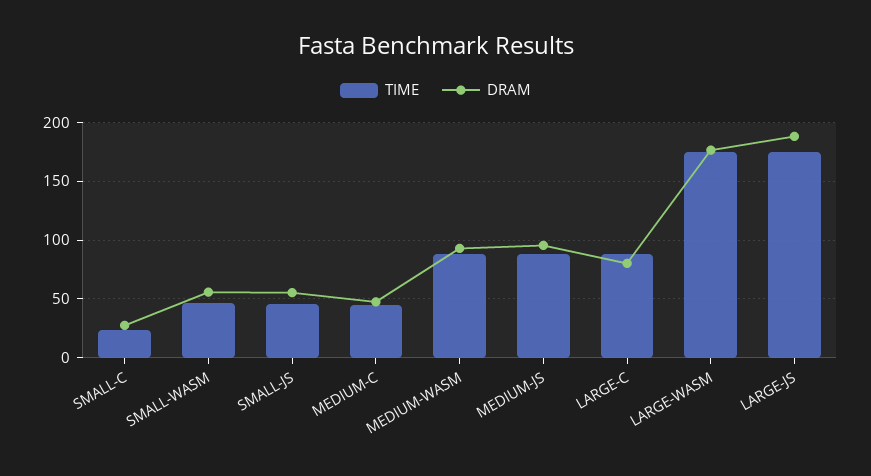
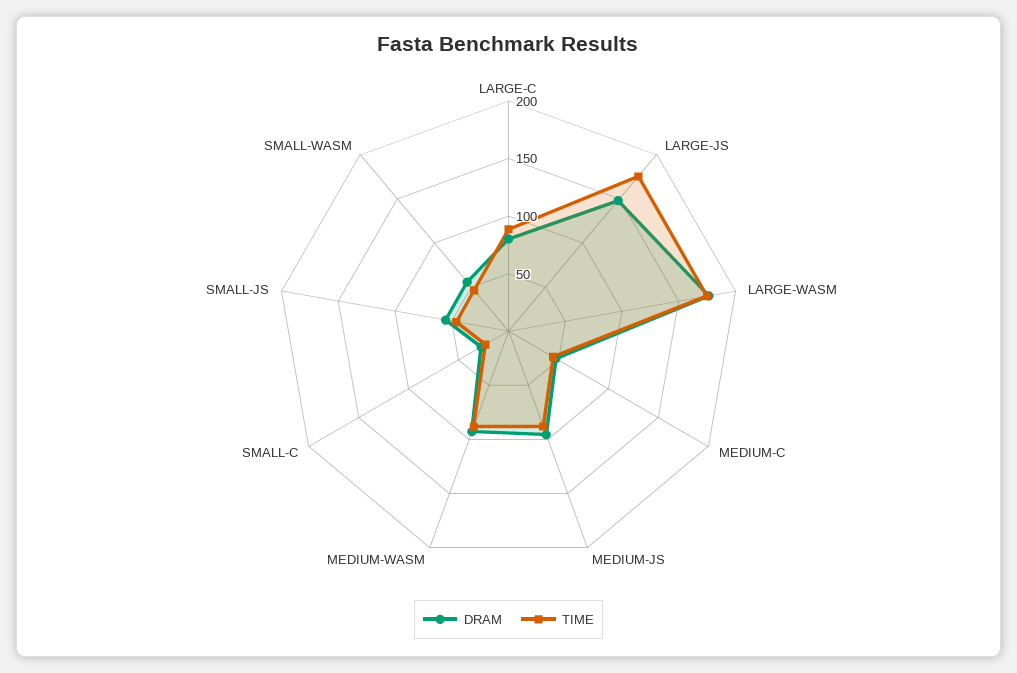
DRAM, LARGE-JS: 190 -> 150

